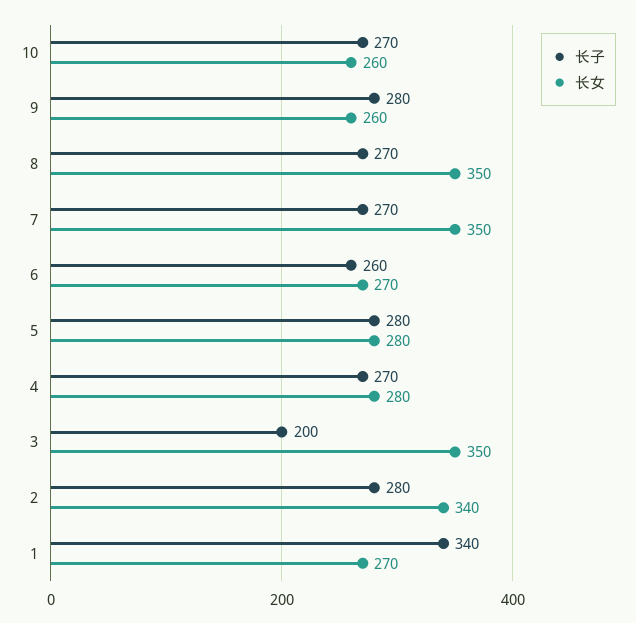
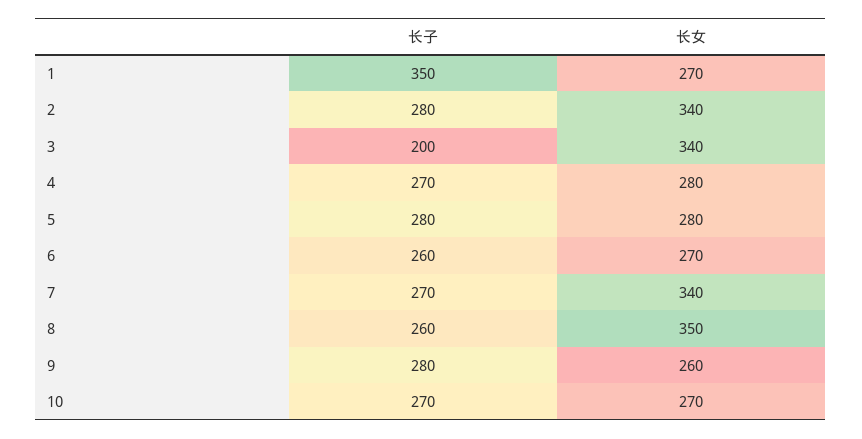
长女, 10: 260 -> 270
长子, 8: 270 -> 260
长女, 7: 350 -> 340
长女, 3: 350 -> 340
长子, 1: 340 -> 350

